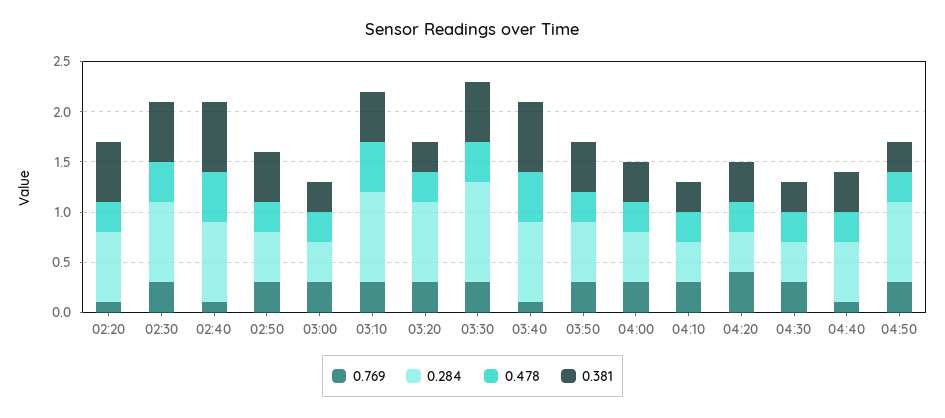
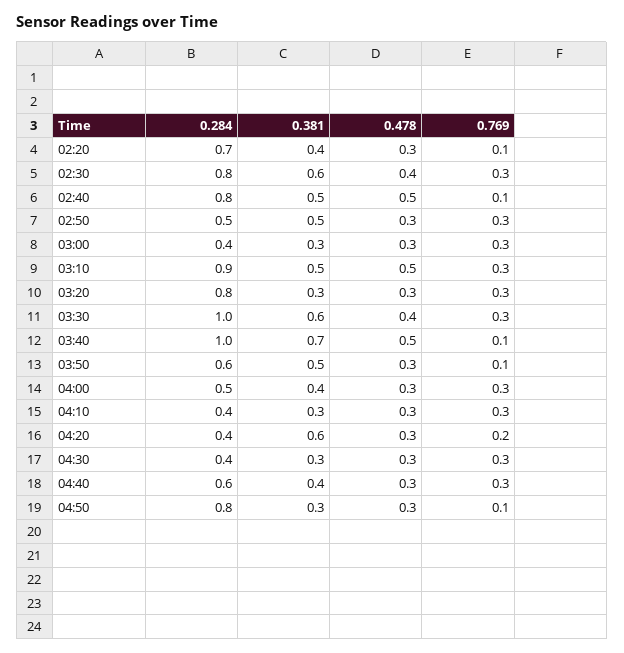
0.381, 02:20: 0.6 -> 0.4
0.381, 02:40: 0.7 -> 0.5
0.284, 03:40: 0.8 -> 1
0.769, 03:50: 0.3 -> 0.1
0.769, 04:20: 0.4 -> 0.2
0.381, 04:20: 0.4 -> 0.6
0.769, 04:40: 0.1 -> 0.3
0.769, 04:50: 0.3 -> 0.1

